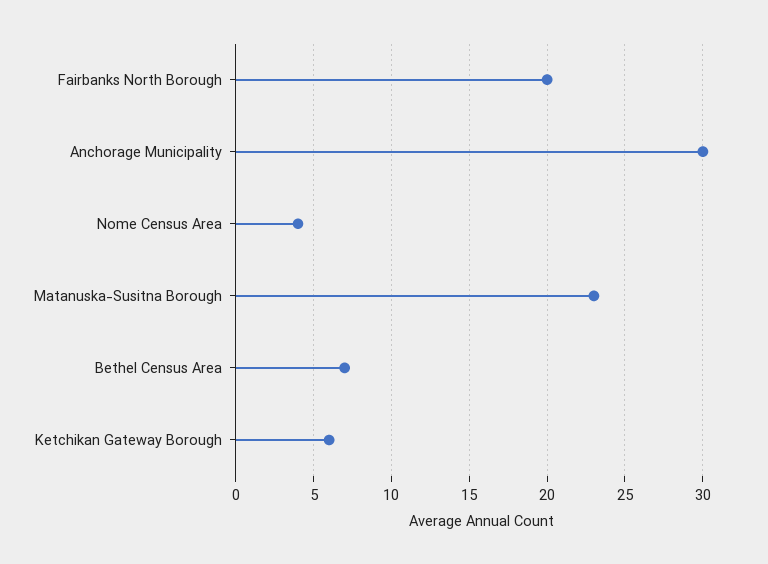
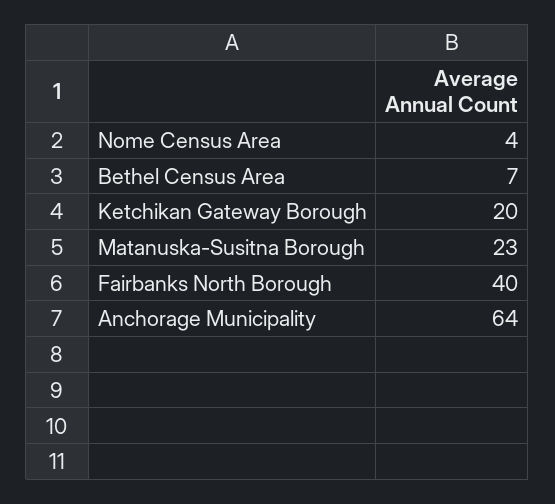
Fairbanks North Borough: 20 -> 40
Anchorage Municipality: 30 -> 64
Ketchikan Gateway Borough: 6 -> 20

